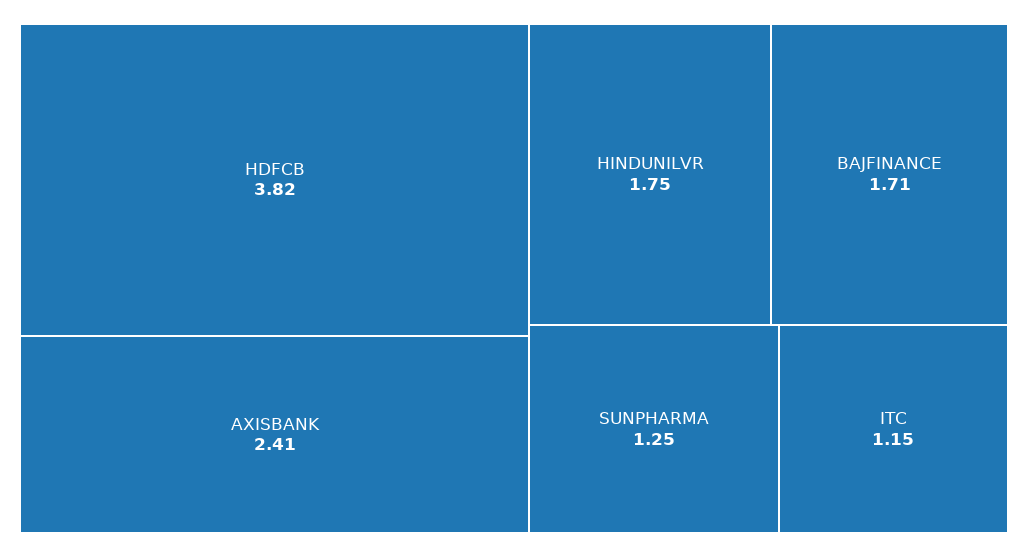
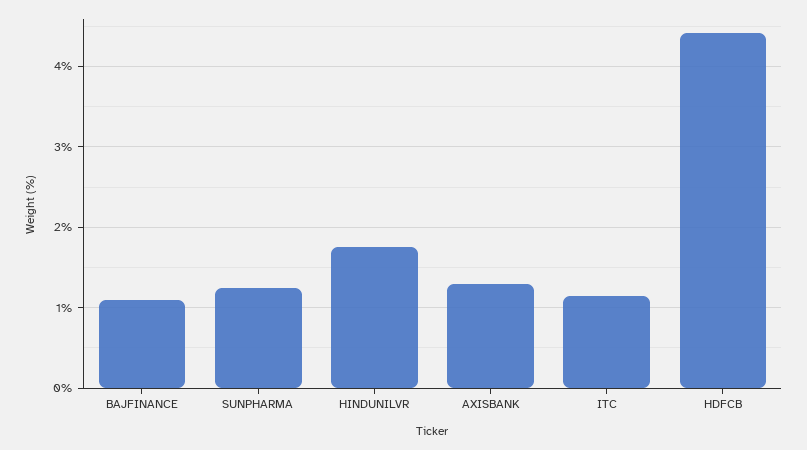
HDFCB: 3.82 -> 4.4
AXISBANK: 2.41 -> 1.3
BAJFINANCE: 1.71 -> 1.1

